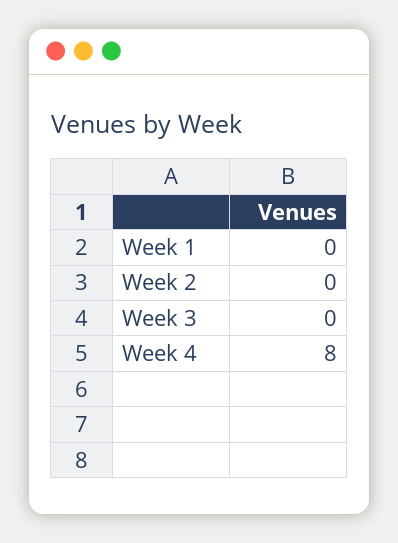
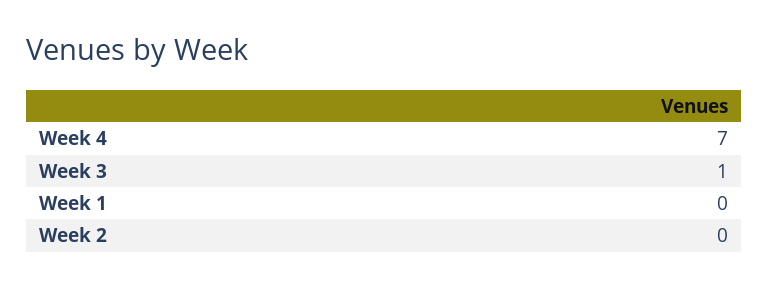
Week 3: 0 -> 1
Week 4: 8 -> 7

